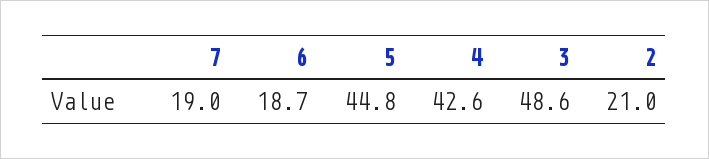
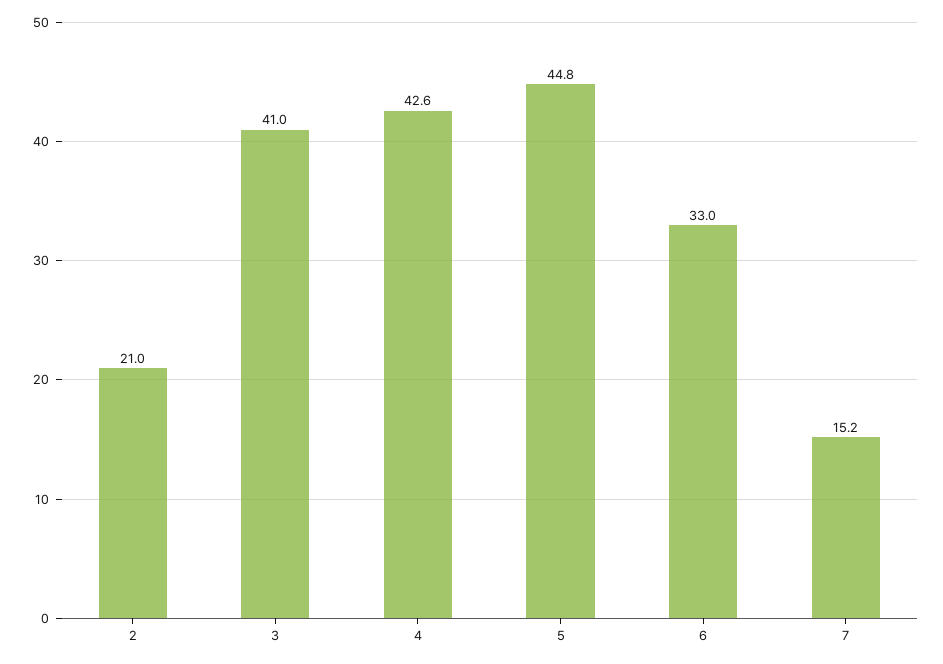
7: 19 -> 15.2
6: 18.7 -> 33
3: 48.6 -> 41

